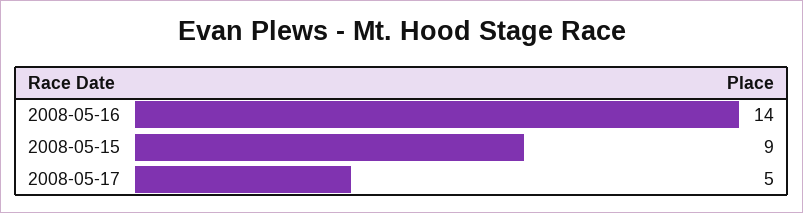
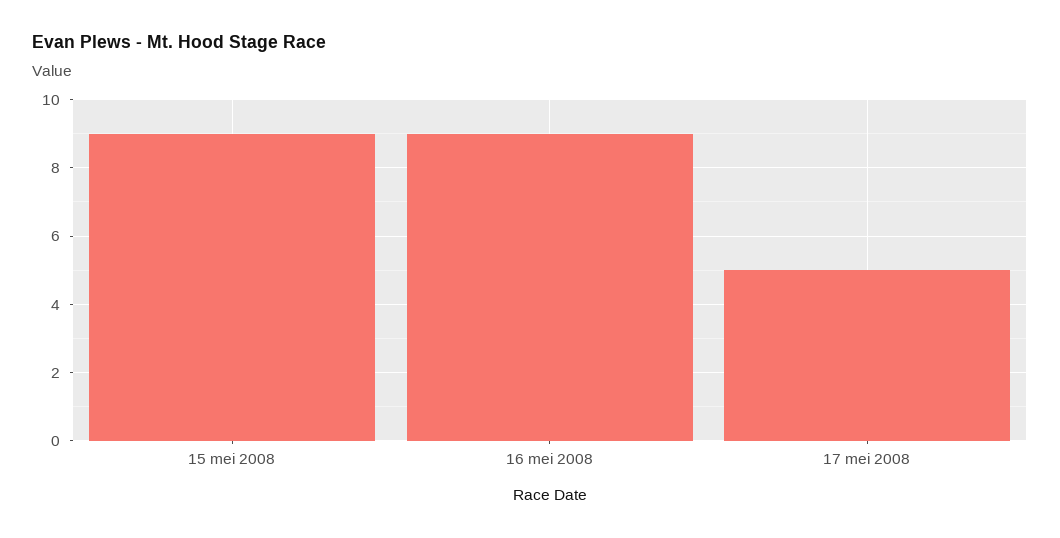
2008-05-16: 14 -> 9

